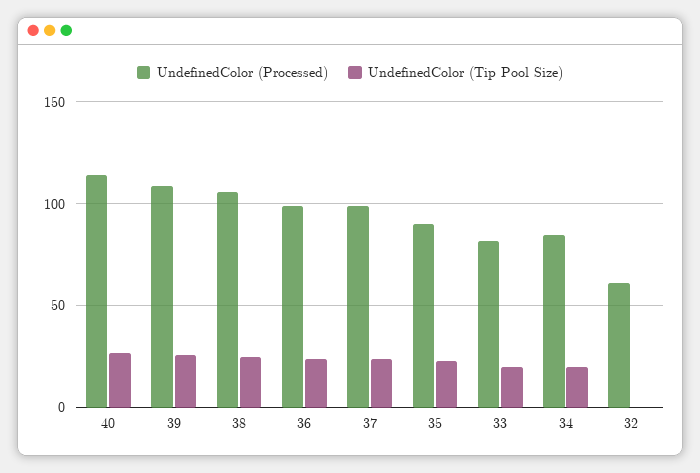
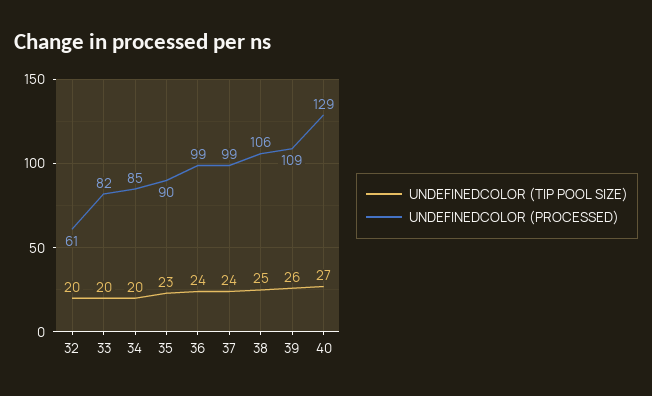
UndefinedColor (Processed), 40: 115 -> 129
UndefinedColor (Tip Pool Size), 32: 0 -> 20

